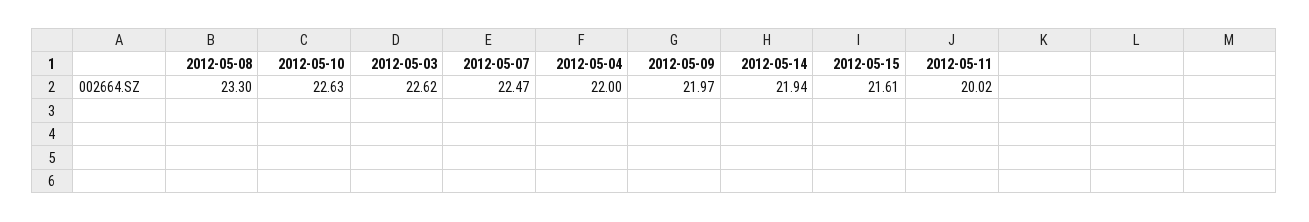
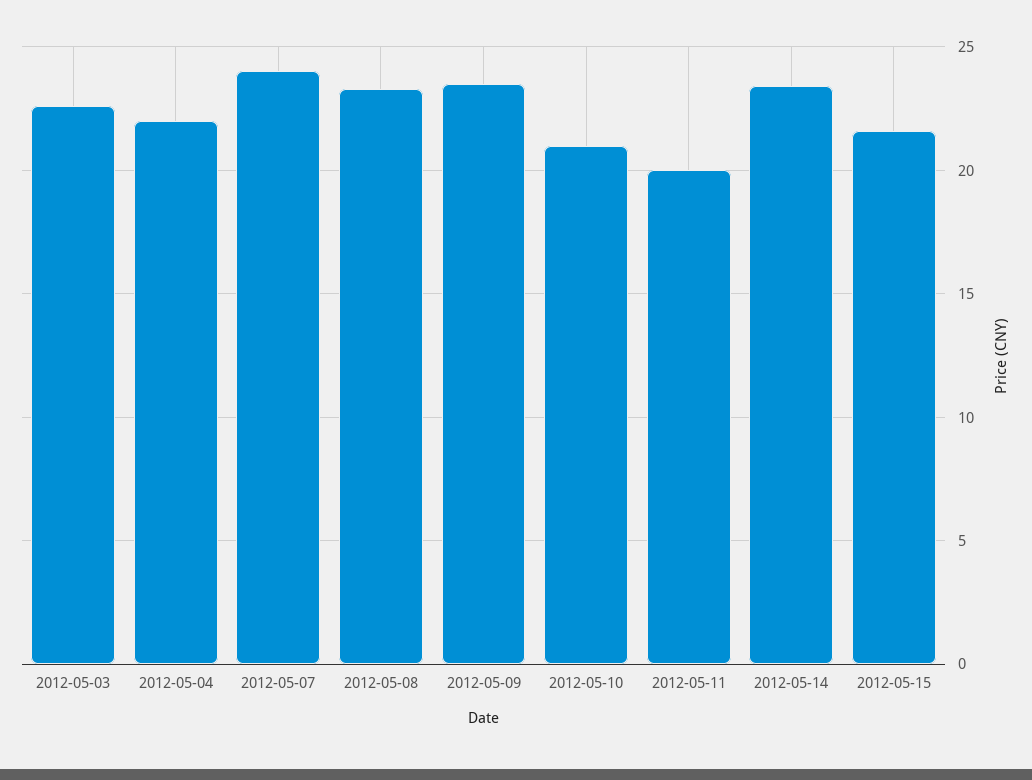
2012-05-10: 22.63 -> 21
2012-05-07: 22.47 -> 24
2012-05-09: 21.97 -> 23.5
2012-05-14: 21.94 -> 23.5

